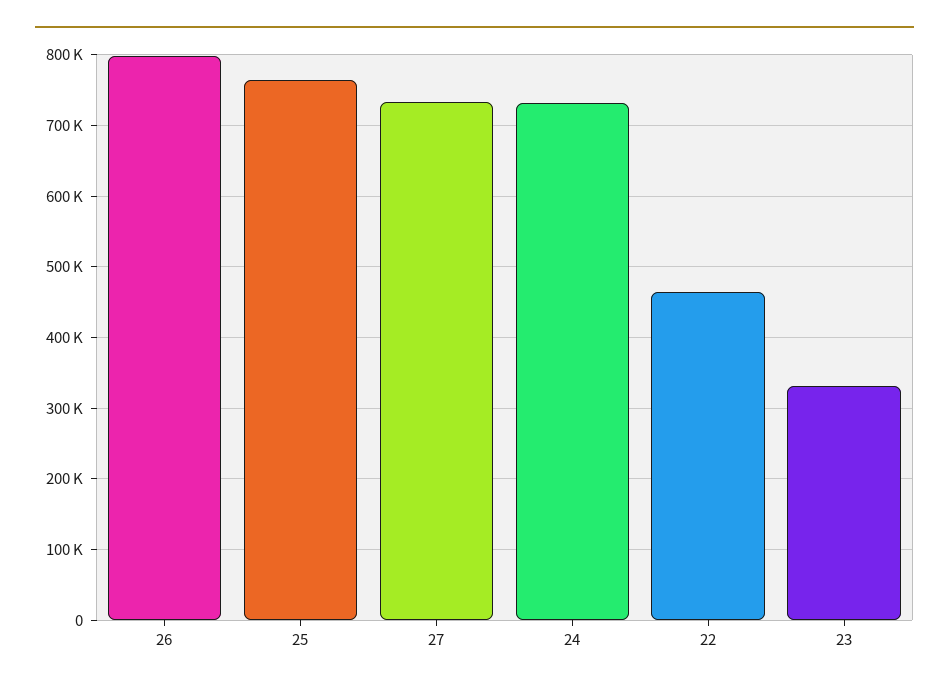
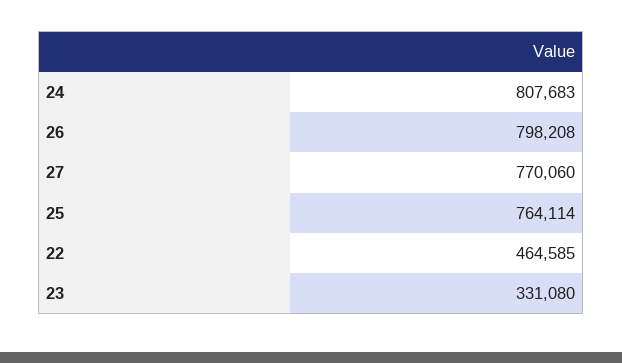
27: 730000 -> 770060
24: 730000 -> 807683

